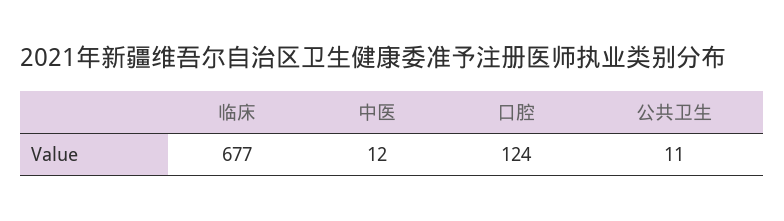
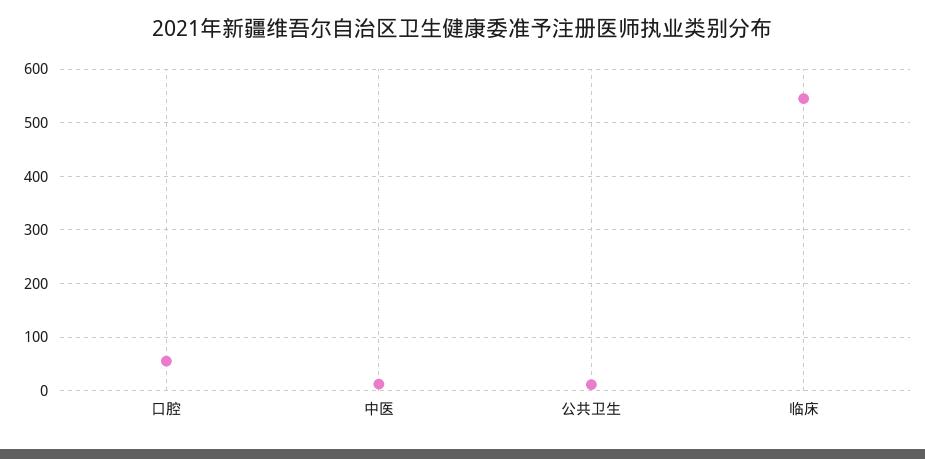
临床: 677 -> 540
口腔: 124 -> 60

